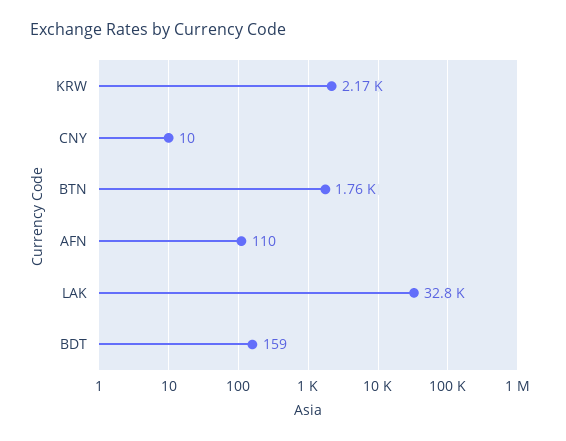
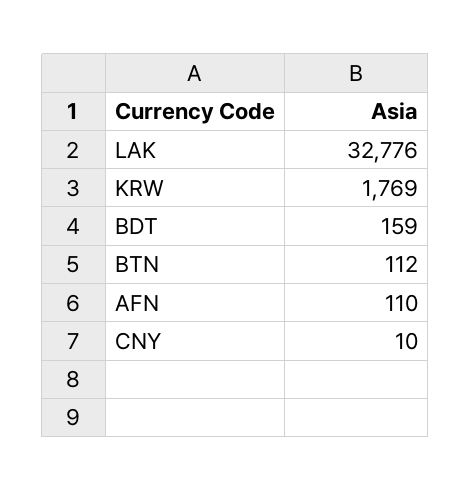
KRW: 2170 -> 1769
BTN: 1760 -> 112

